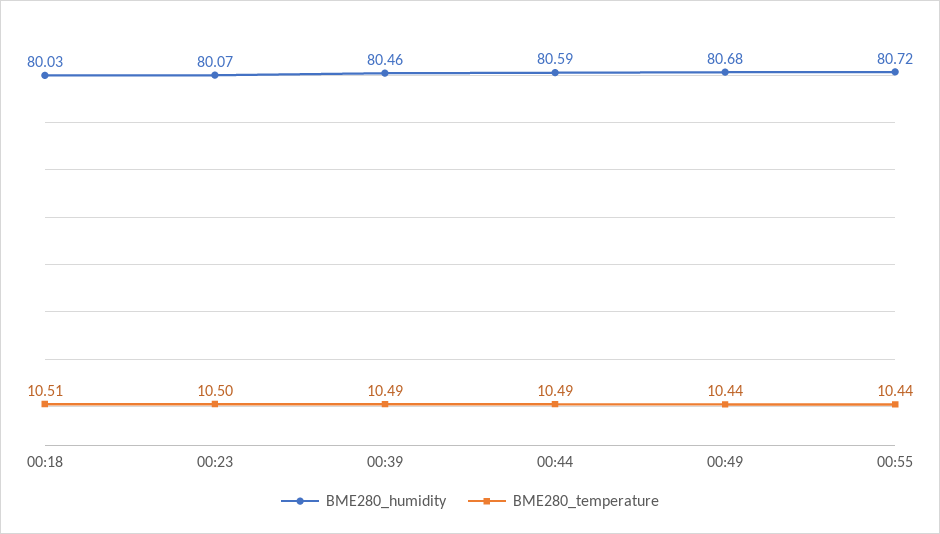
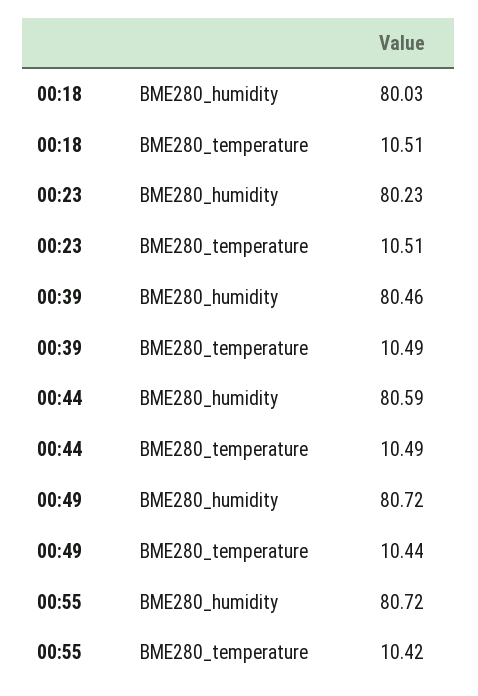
BME280_humidity, 00:23: 80.07 -> 80.23
BME280_temperature, 00:23: 10.5 -> 10.51
BME280_humidity, 00:49: 80.68 -> 80.72
BME280_temperature, 00:55: 10.44 -> 10.42

